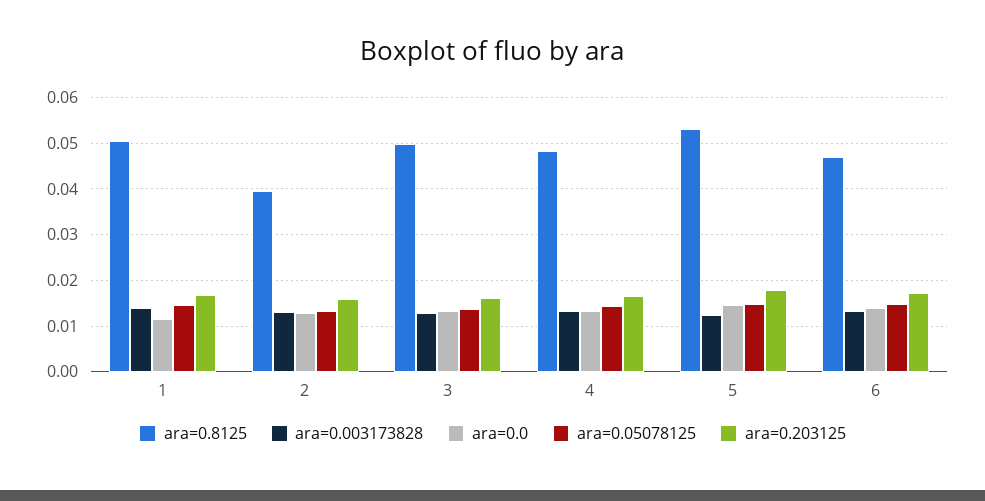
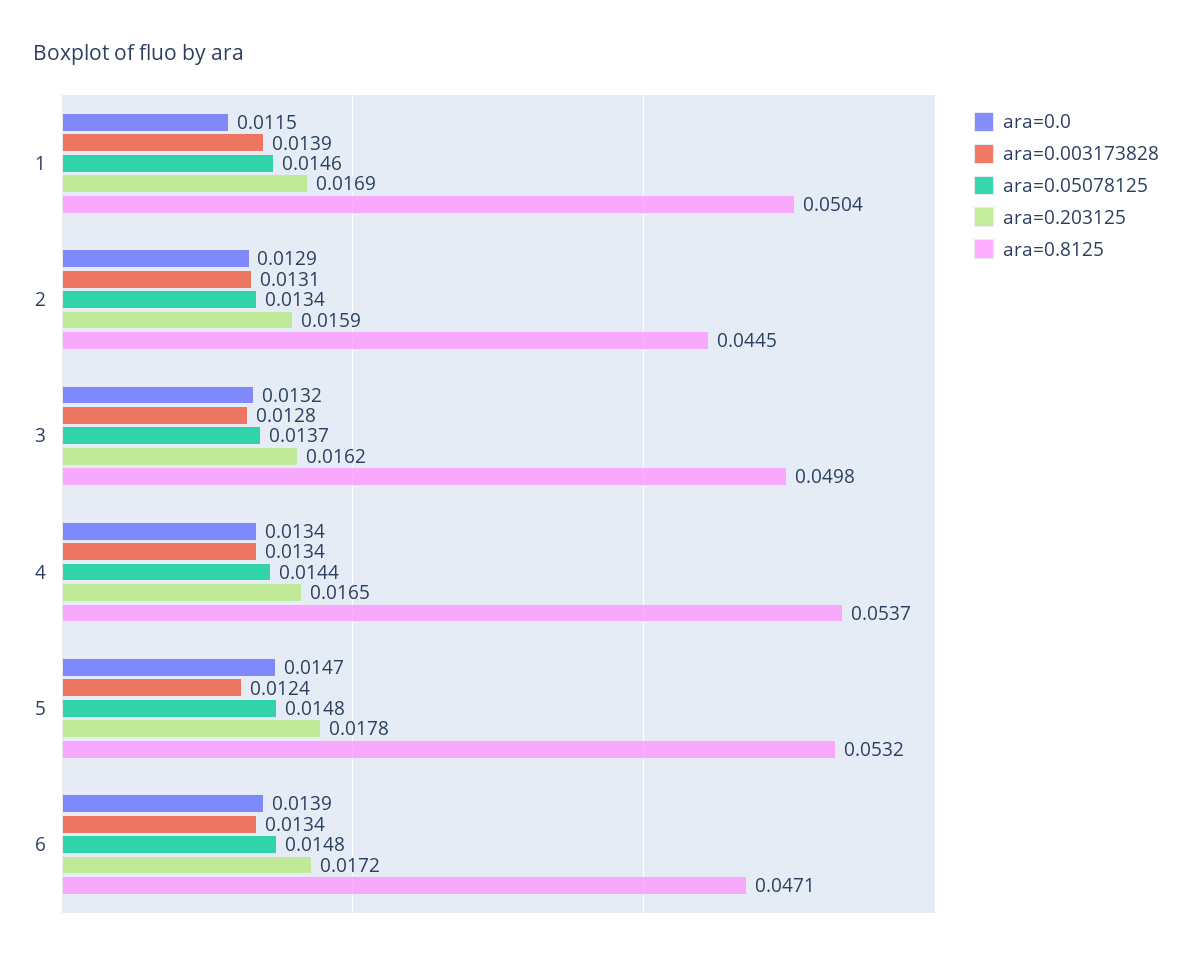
ara=0.8125, 2: 0.04 -> 0.0445
ara=0.8125, 4: 0.048 -> 0.0537

